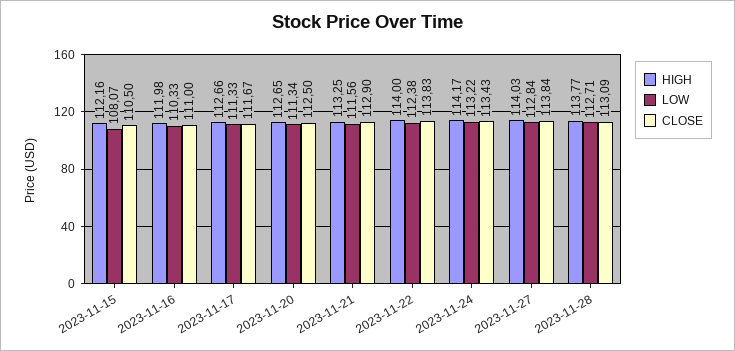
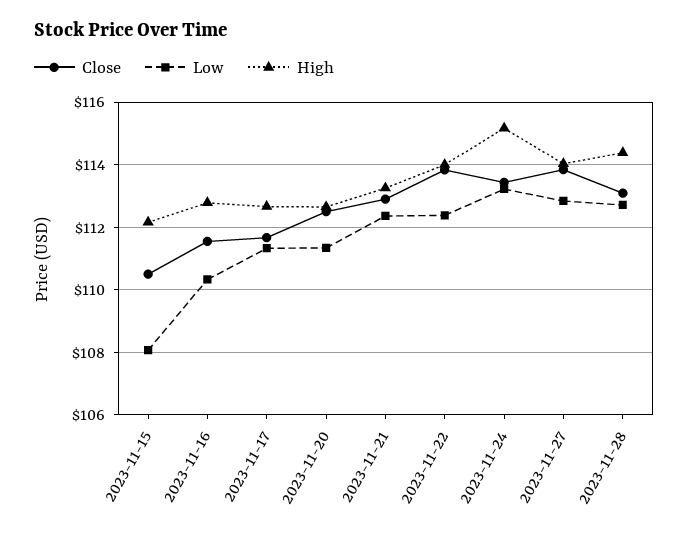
HIGH, 2023-11-16: 111.98 -> 112.8
CLOSE, 2023-11-16: 111 -> 111.6
LOW, 2023-11-21: 111.56 -> 112.4
HIGH, 2023-11-24: 114.17 -> 115.2
HIGH, 2023-11-28: 113.77 -> 114.4

